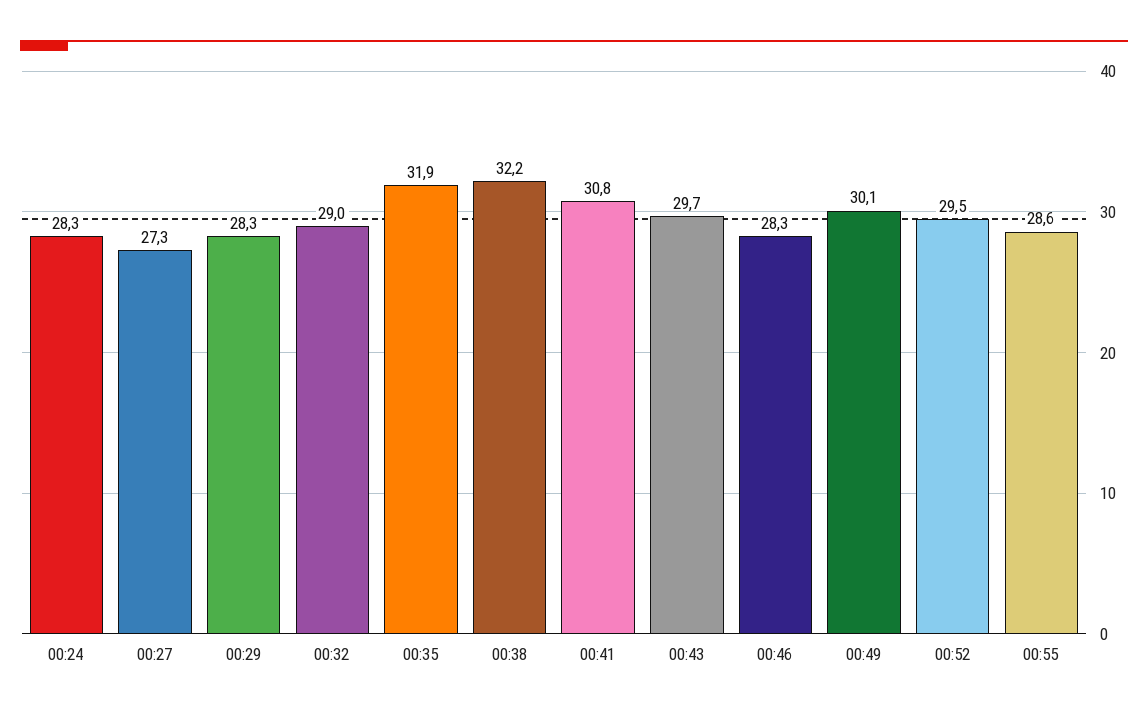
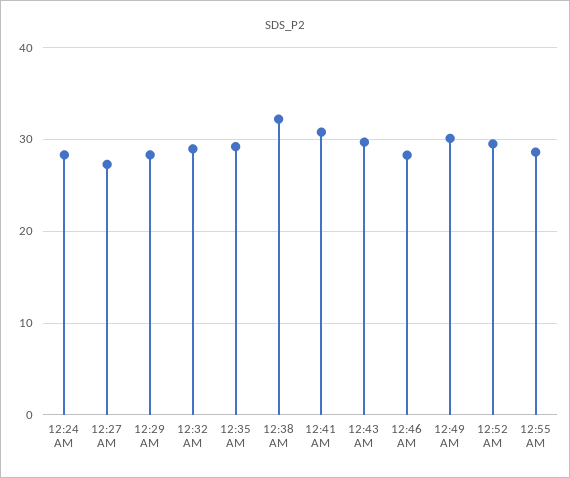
00:35: 31.9 -> 29

